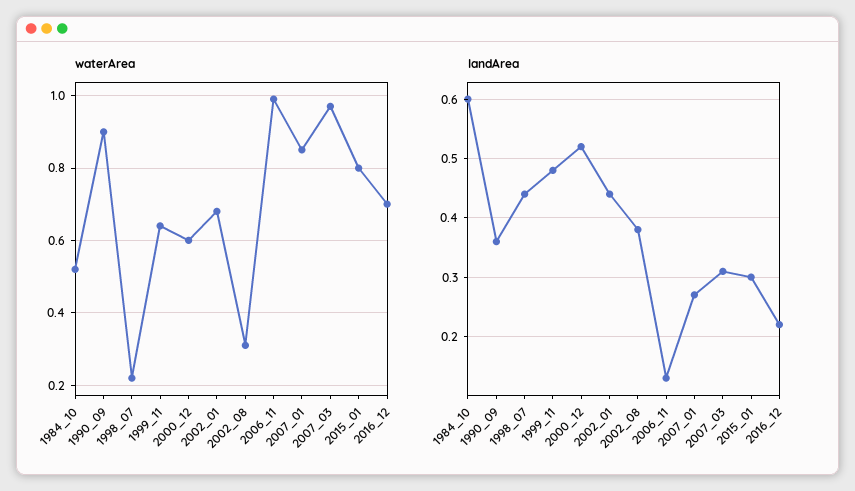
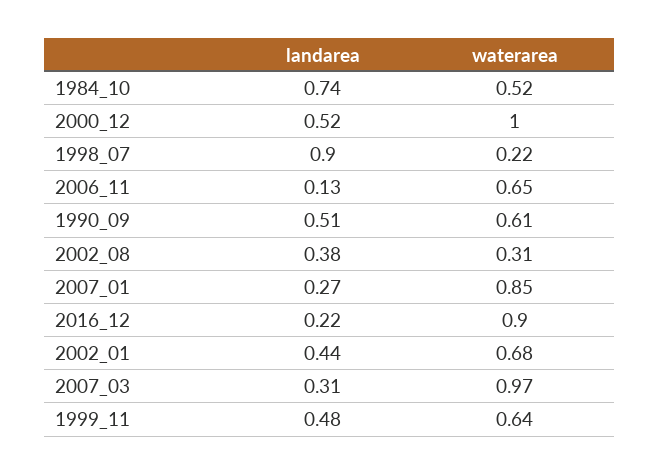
waterArea, 1990_09: 0.9 -> 0.61
waterArea, 2000_12: 0.6 -> 1
waterArea, 2006_11: 1 -> 0.65
waterArea, 2015_01: 0.8 -> none
waterArea, 2016_12: 0.7 -> 0.9
landArea, 1984_10: 0.6 -> 0.74
landArea, 1990_09: 0.35 -> 0.51
landArea, 1998_07: 0.45 -> 0.9
landArea, 2015_01: 0.3 -> none

